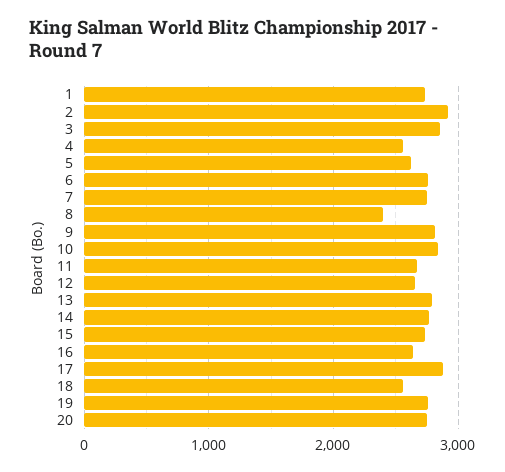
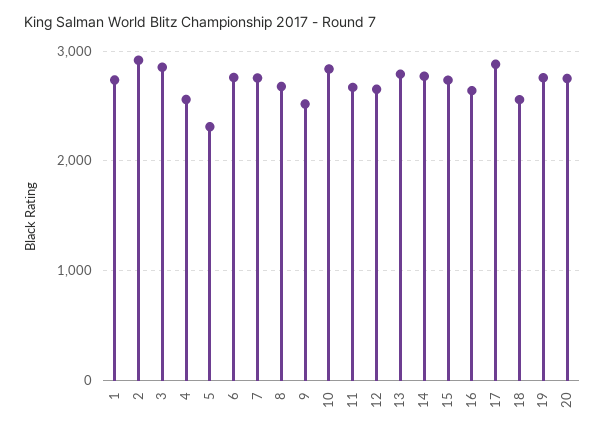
5: 2600 -> 2300
8: 2400 -> 2700
9: 2800 -> 2500

